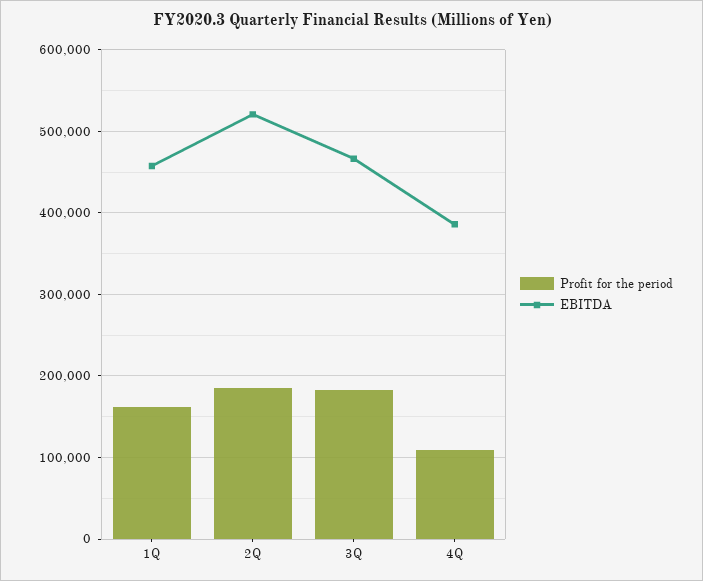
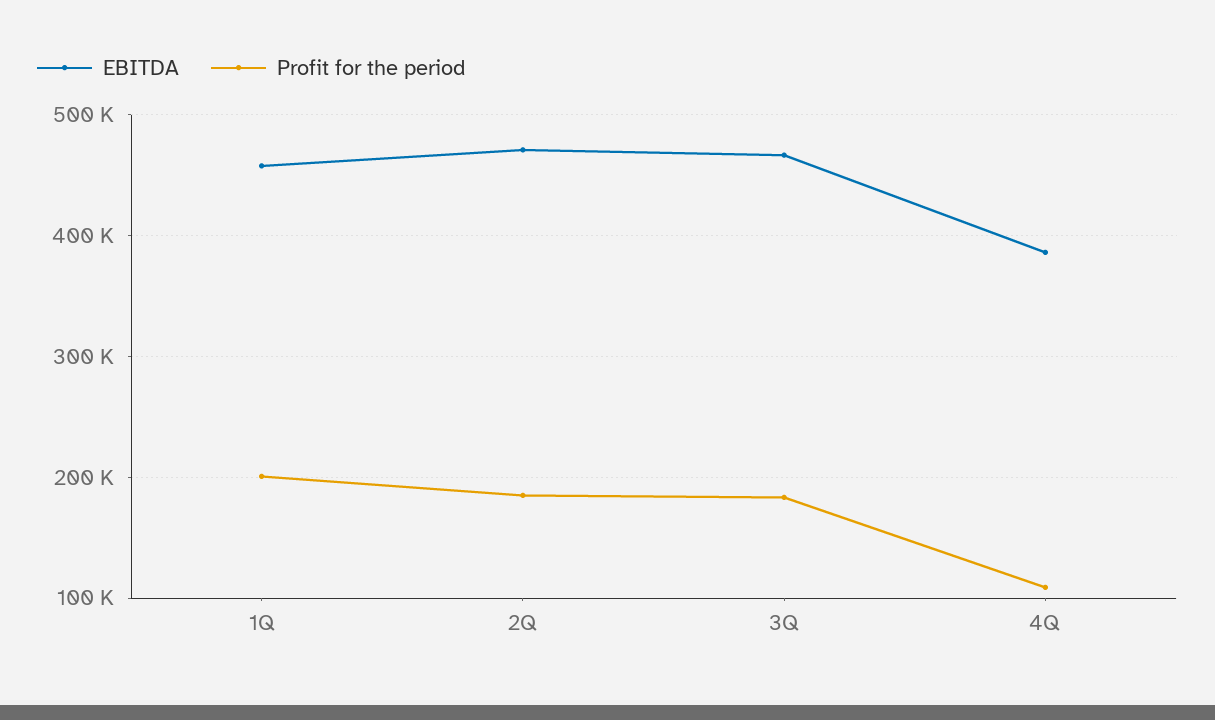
Profit for the period, 1Q: 160000 -> 200000
EBITDA, 2Q: 520000 -> 470000

